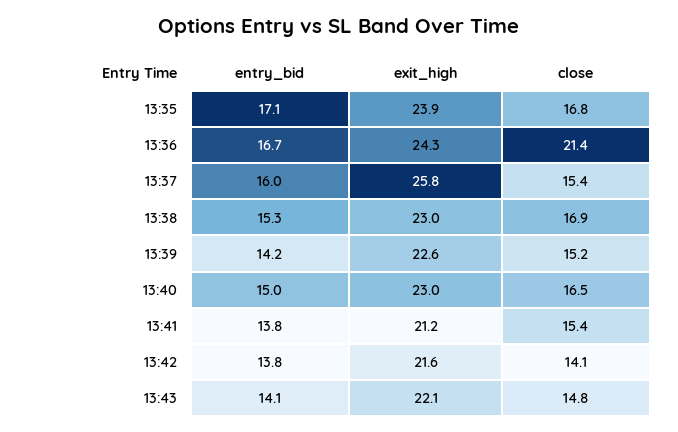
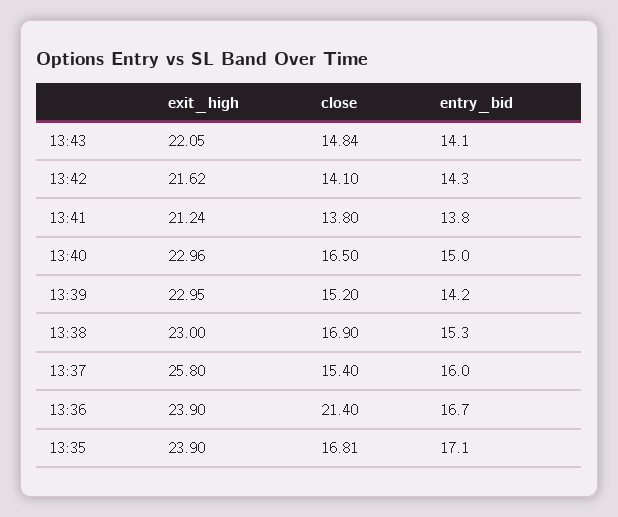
exit_high, 13:36: 24.3 -> 23.9
exit_high, 13:39: 22.6 -> 22.95
close, 13:41: 15.4 -> 13.8
entry_bid, 13:42: 13.8 -> 14.3

